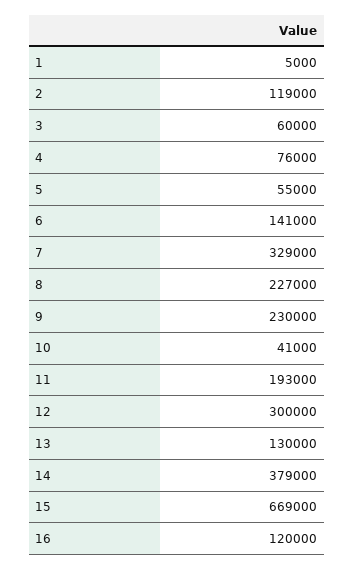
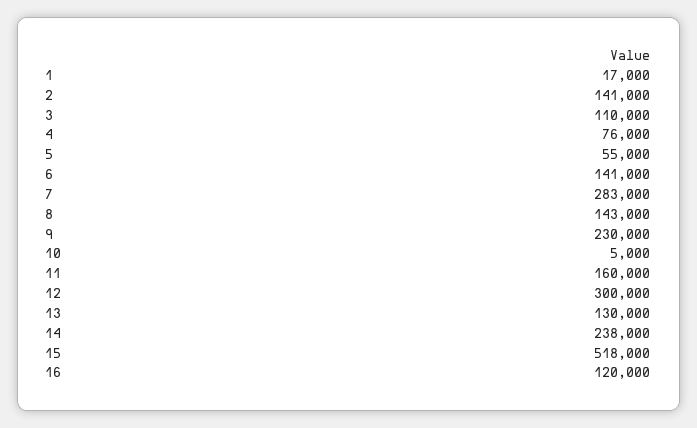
1: 5000 -> 17000
2: 119000 -> 141000
3: 60000 -> 110000
7: 329000 -> 283000
8: 227000 -> 143000
10: 41000 -> 5000
11: 193000 -> 160000
14: 379000 -> 238000
15: 669000 -> 518000

